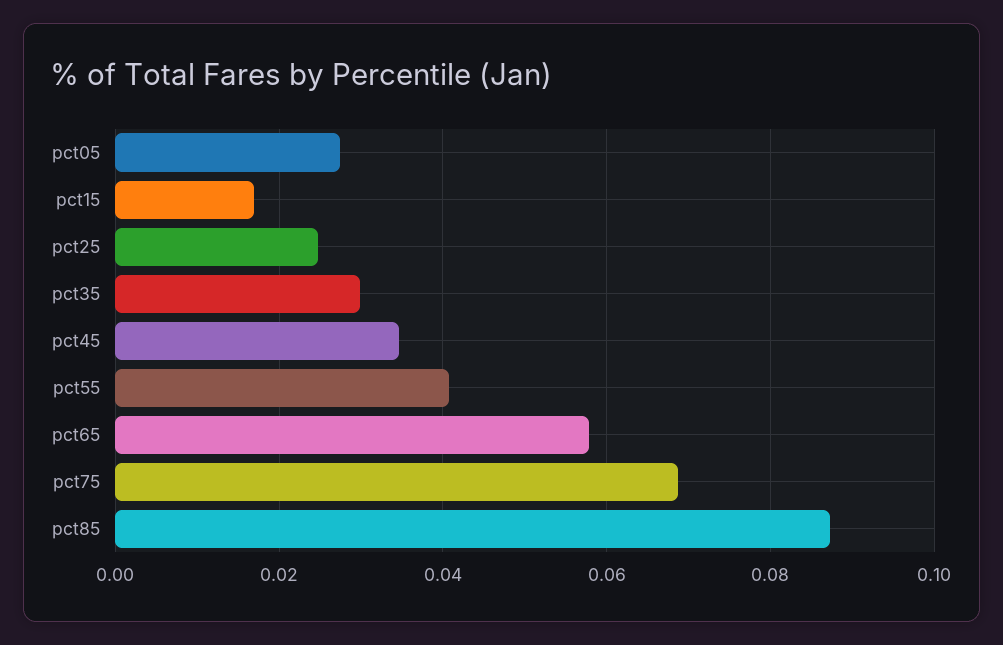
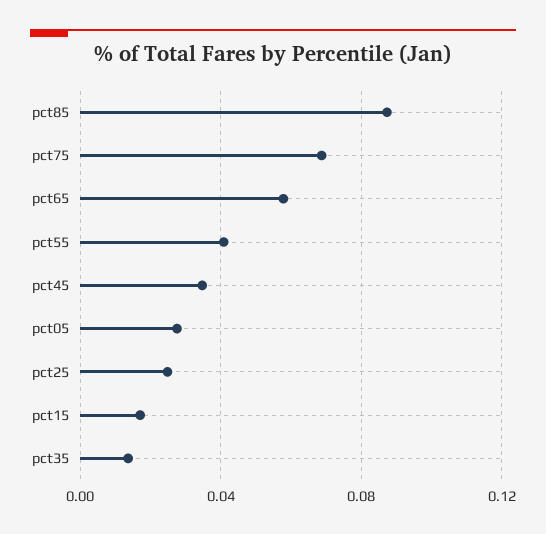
pct35: 0.03 -> 0.015

